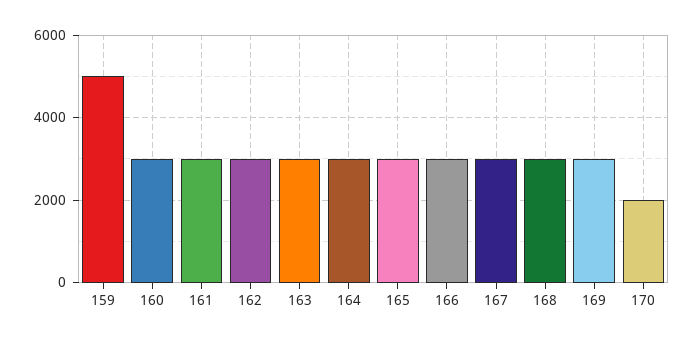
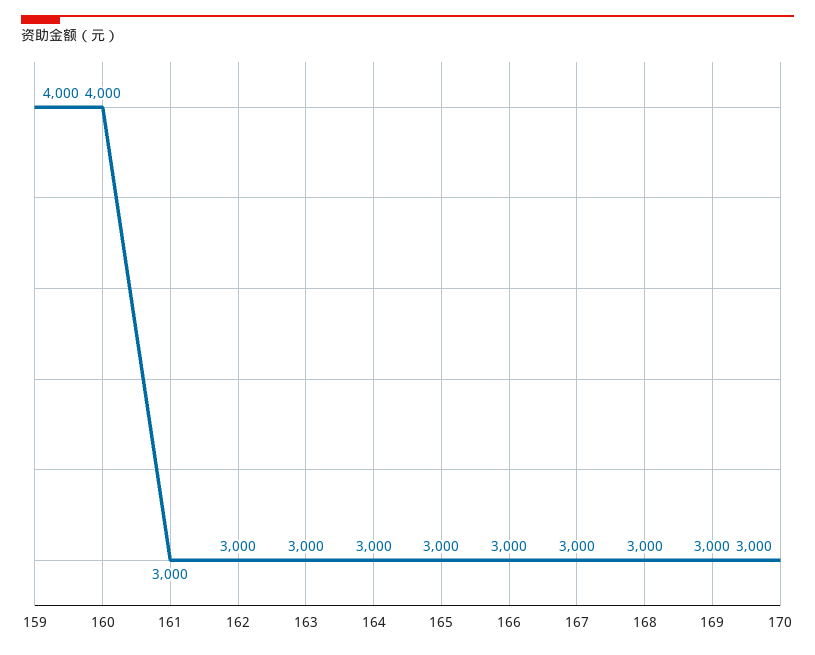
159: 5000 -> 4000
160: 3000 -> 4000
170: 2000 -> 3000

